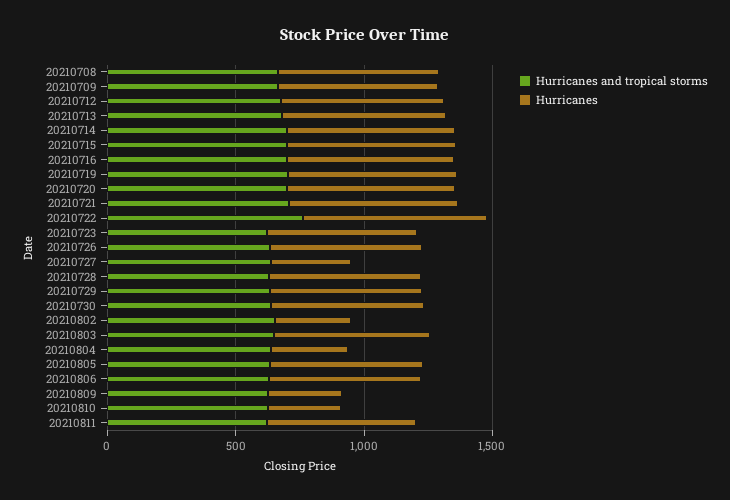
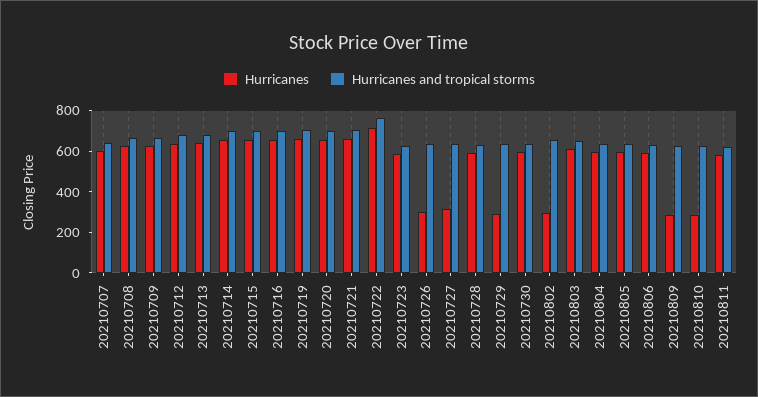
Hurricanes, 20210726: 600 -> 300
Hurricanes, 20210729: 600 -> 300
Hurricanes, 20210804: 300 -> 600
Hurricanes, 20210707: none -> 600
Hurricanes and tropical storms, 20210707: none -> 650

